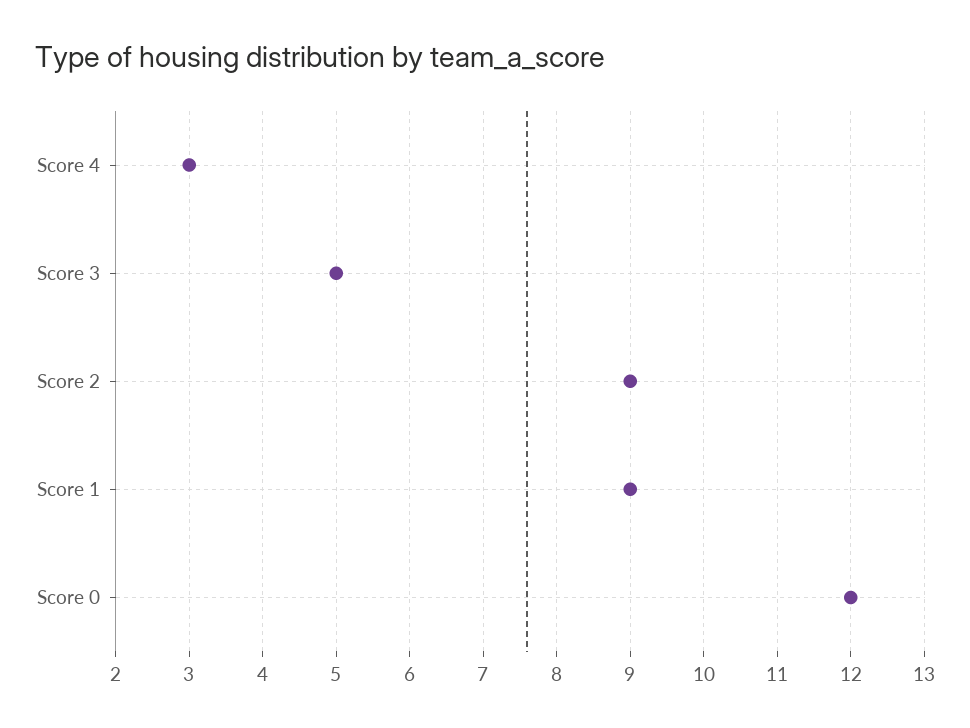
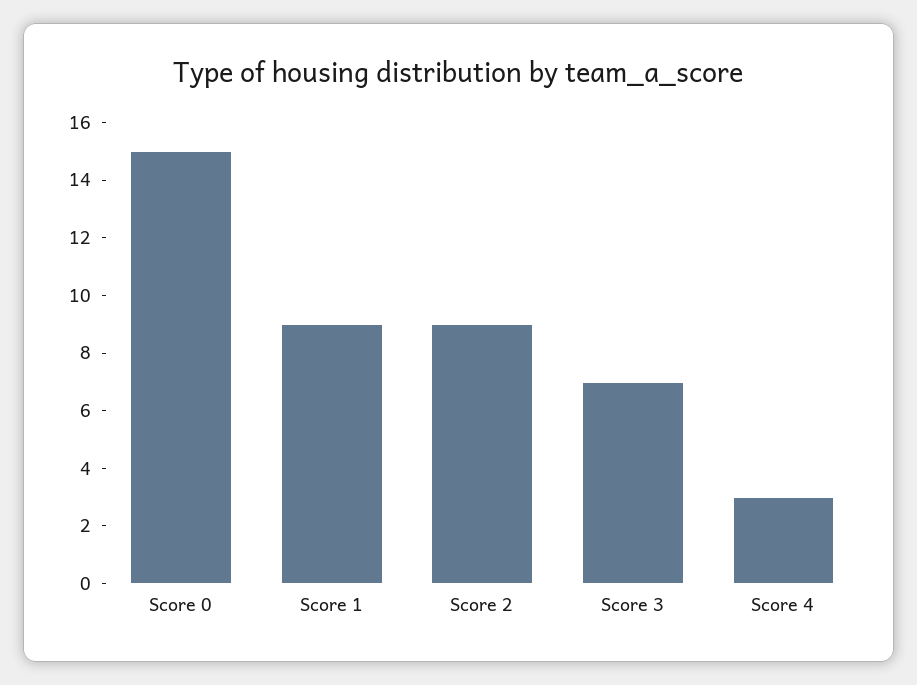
Score 3: 5 -> 7
Score 0: 12 -> 15

